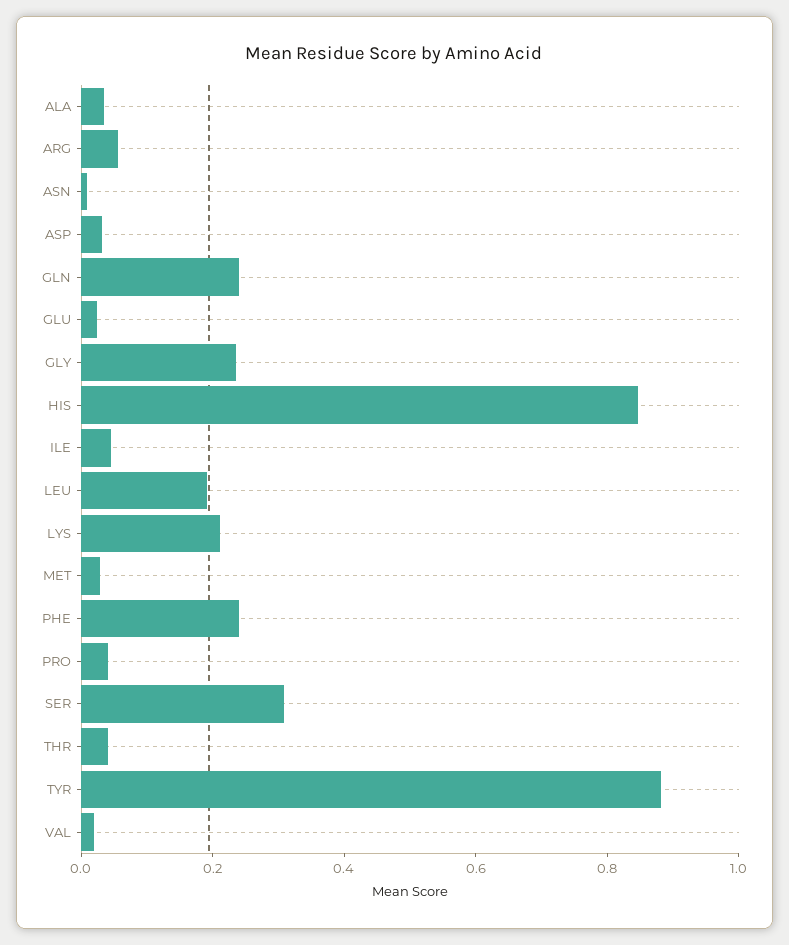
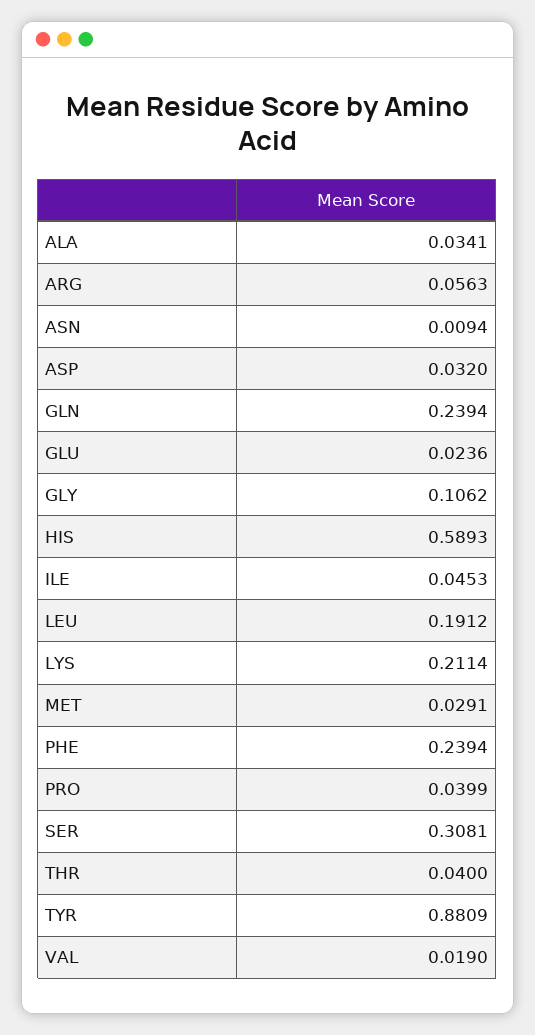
GLY: 0.25 -> 0.1062
HIS: 0.85 -> 0.5893

